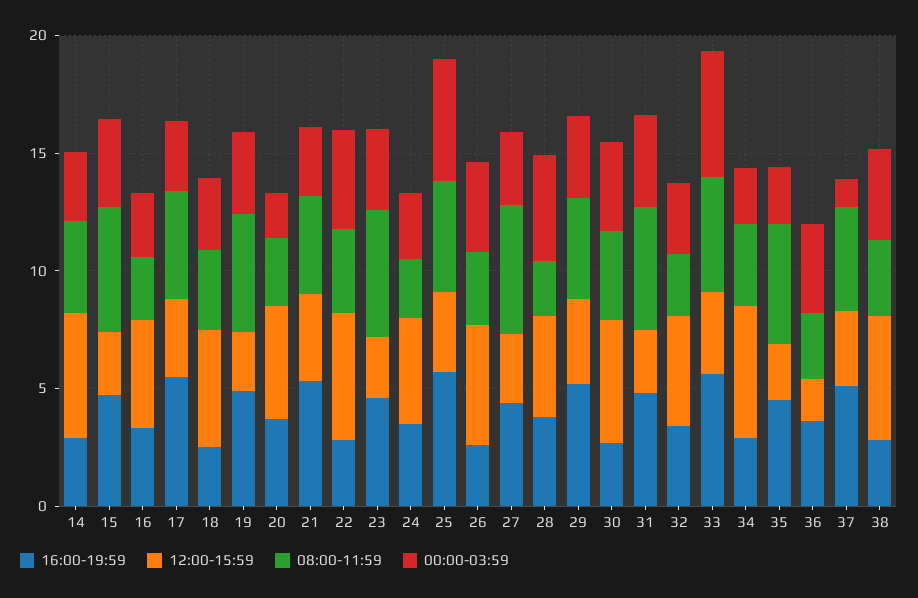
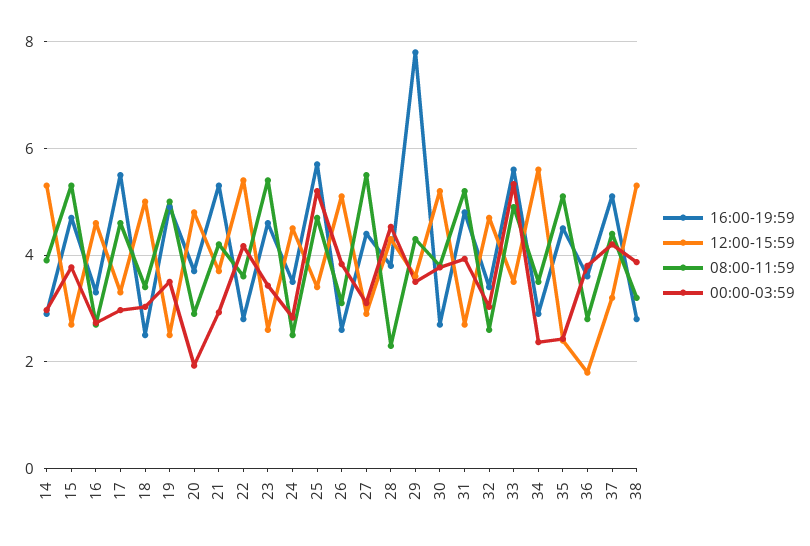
16:00-19:59, 29: 5 -> 7.8
00:00-03:59, 37: 1 -> 4.2

